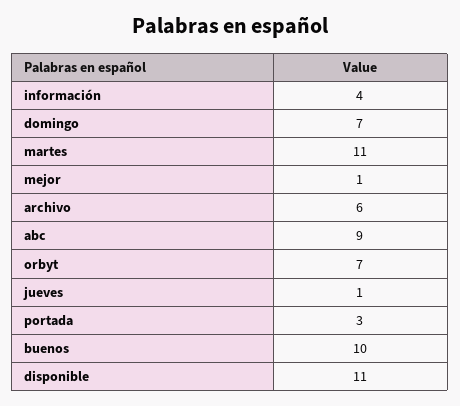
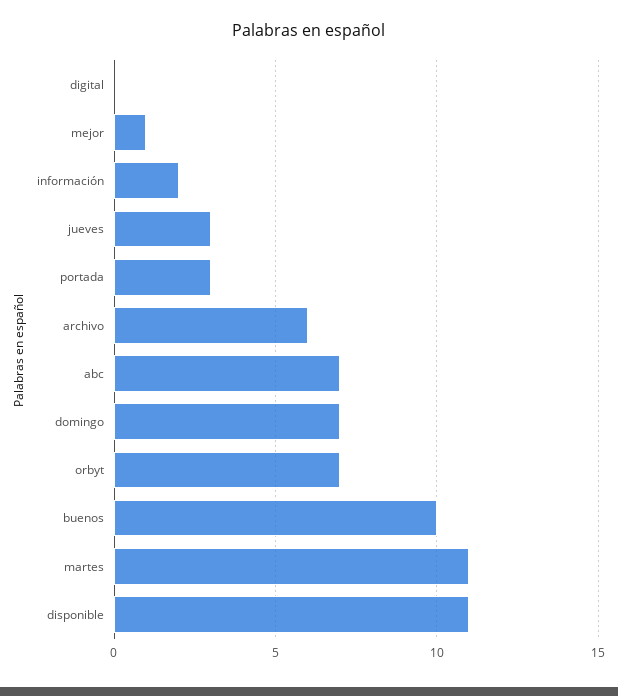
información: 4 -> 2
abc: 9 -> 7
jueves: 1 -> 3
digital: none -> 0

